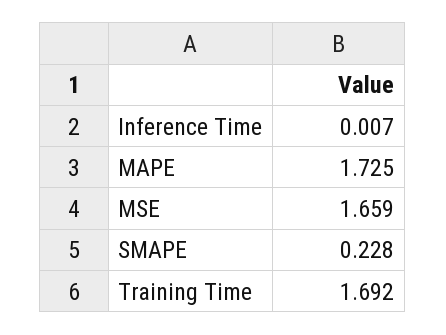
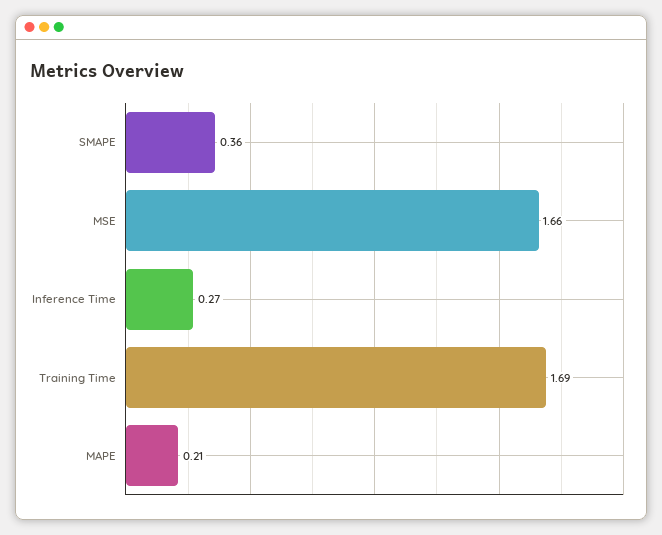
Inference Time: 0.007 -> 0.27
MAPE: 1.725 -> 0.21
SMAPE: 0.228 -> 0.36

